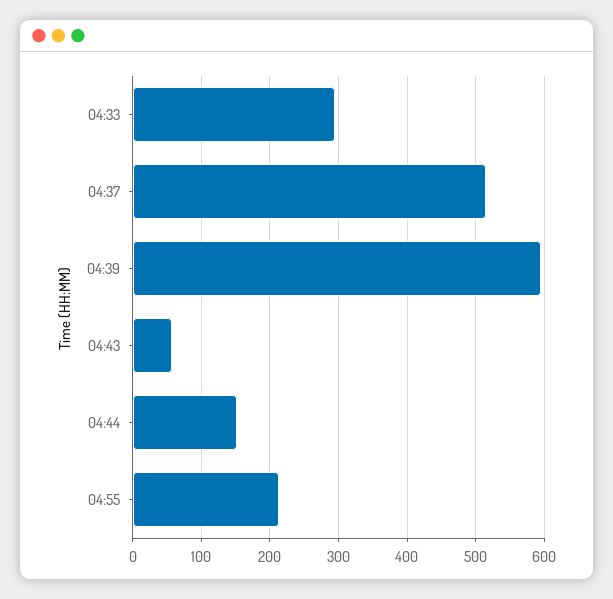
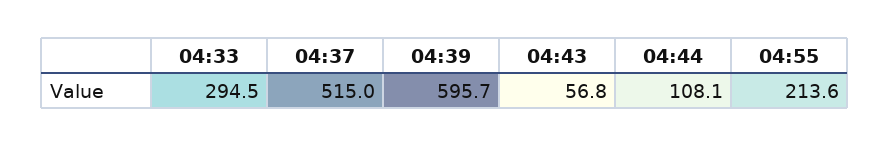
04:44: 150 -> 108.1

